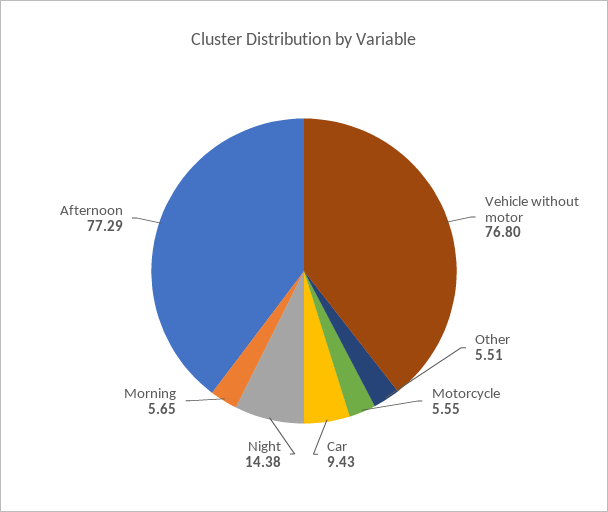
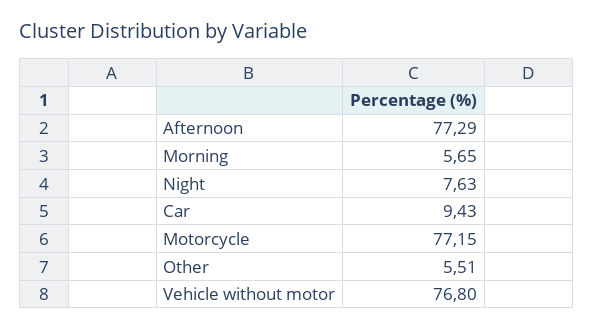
Motorcycle: 5.55 -> 77.15
Night: 14.38 -> 7.63

